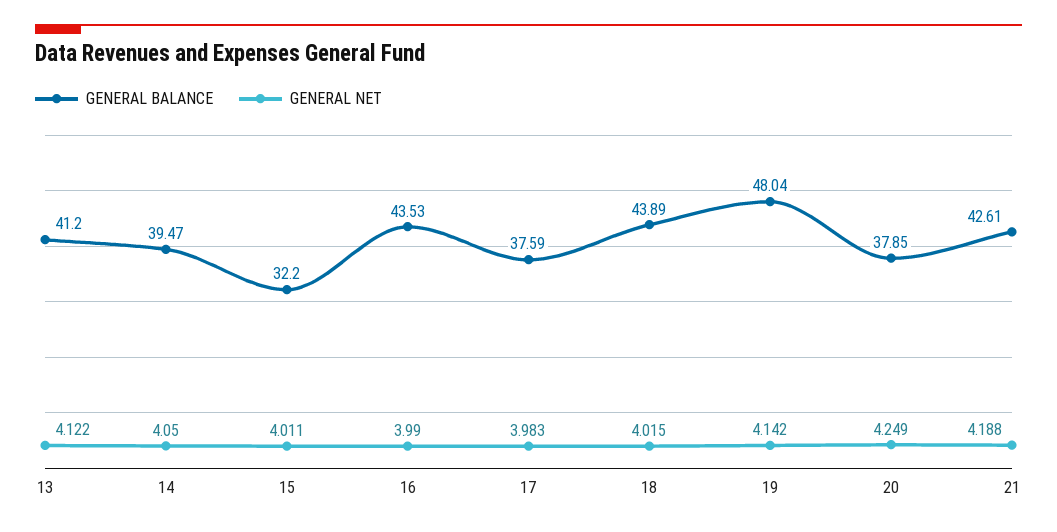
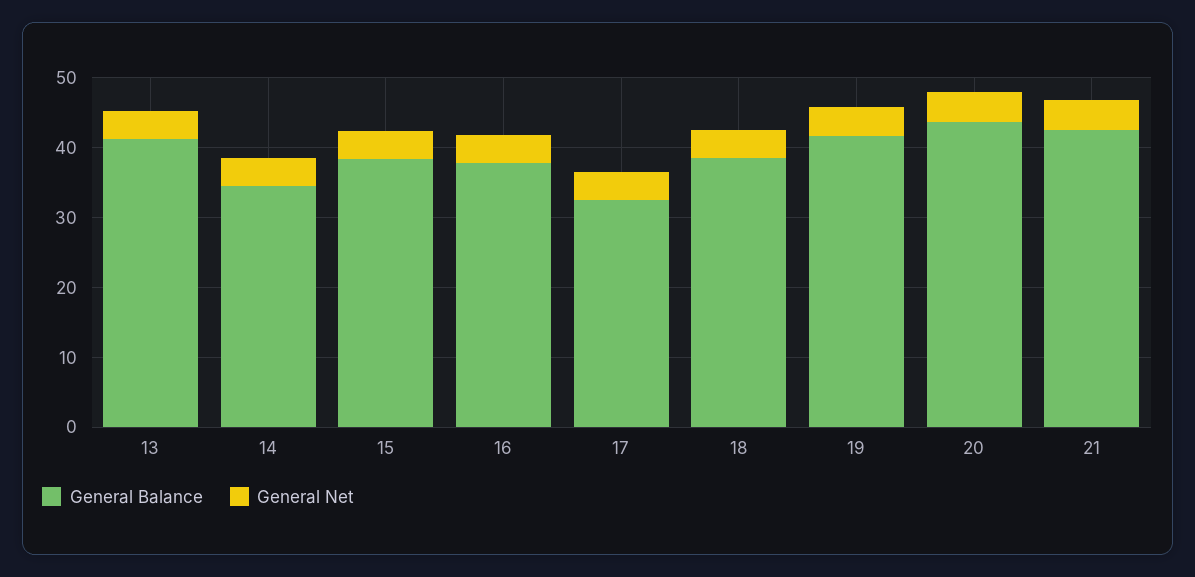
GENERAL BALANCE, 14: 39.47 -> 34
GENERAL BALANCE, 15: 32.2 -> 38
GENERAL BALANCE, 16: 43.53 -> 38
GENERAL BALANCE, 17: 37.59 -> 32
GENERAL BALANCE, 18: 43.89 -> 38
GENERAL BALANCE, 19: 48.04 -> 42
GENERAL BALANCE, 20: 37.85 -> 44

